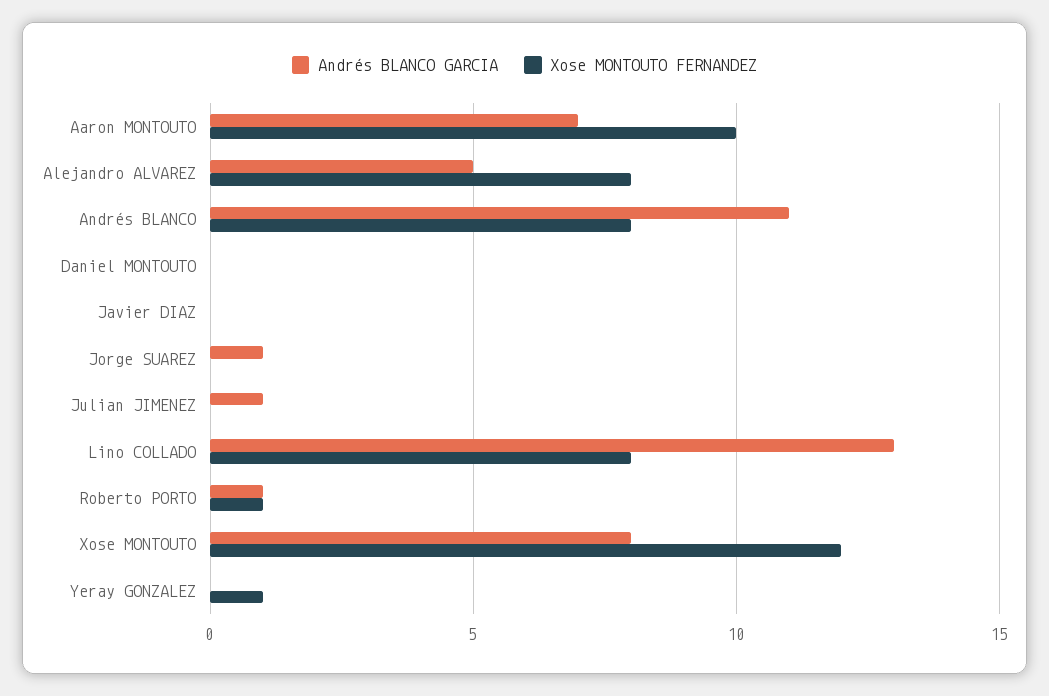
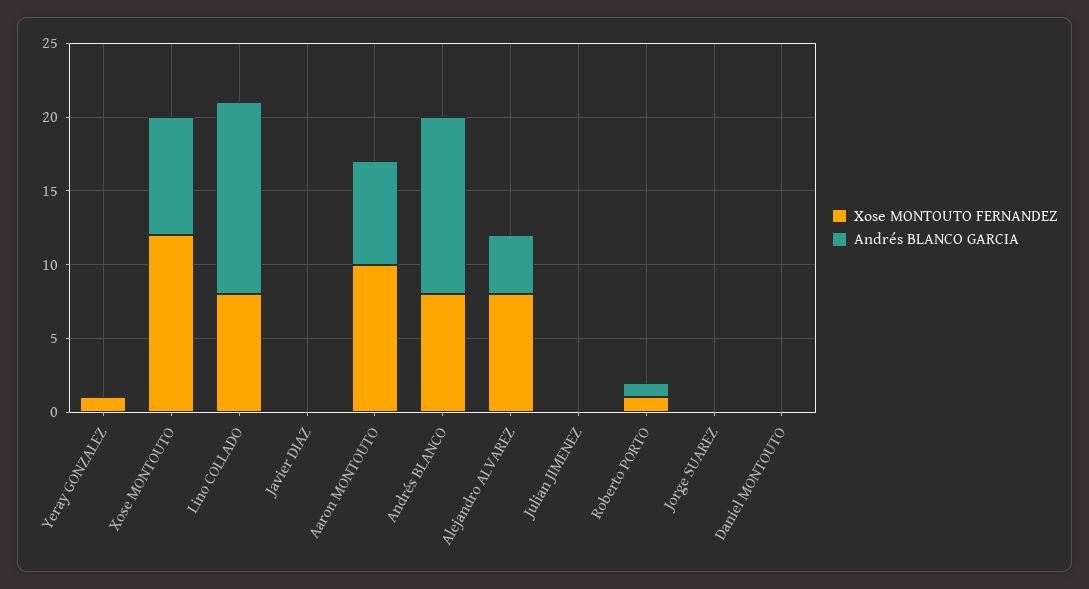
Andrés BLANCO GARCIA, Alejandro ALVAREZ: 5 -> 4
Andrés BLANCO GARCIA, Andrés BLANCO: 11 -> 12
Andrés BLANCO GARCIA, Jorge SUAREZ: 1 -> 0
Andrés BLANCO GARCIA, Julian JIMENEZ: 1 -> 0

